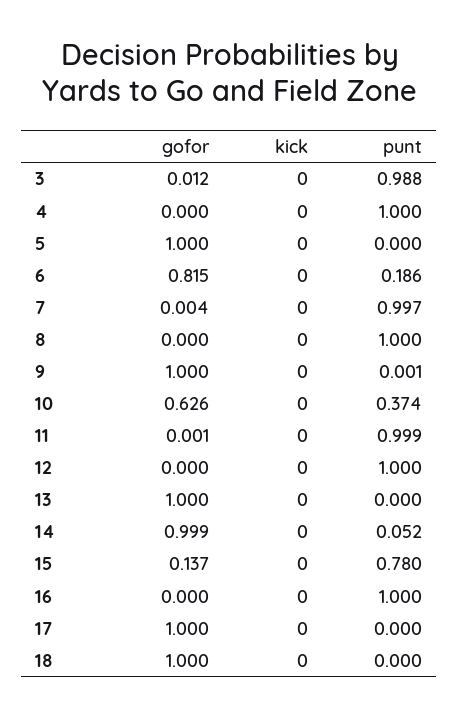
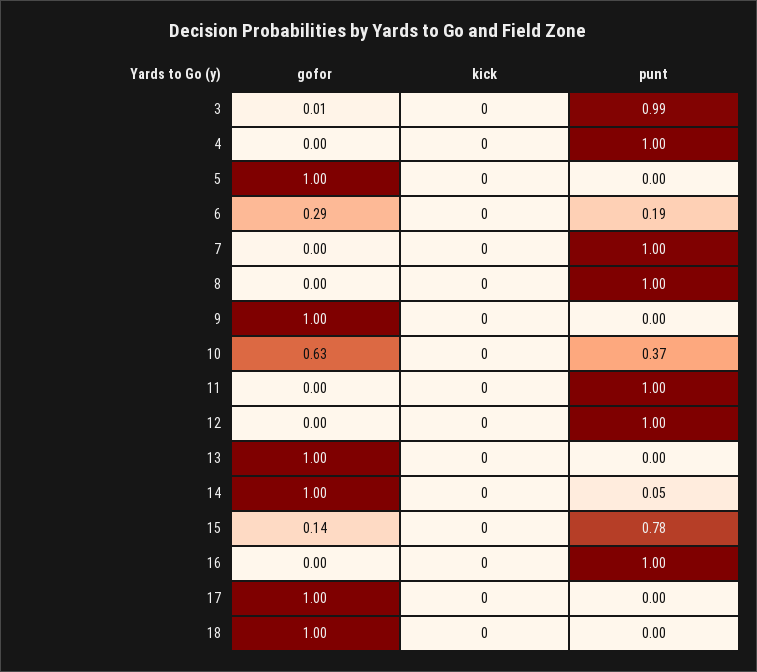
gofor, 6: 0.815 -> 0.29

